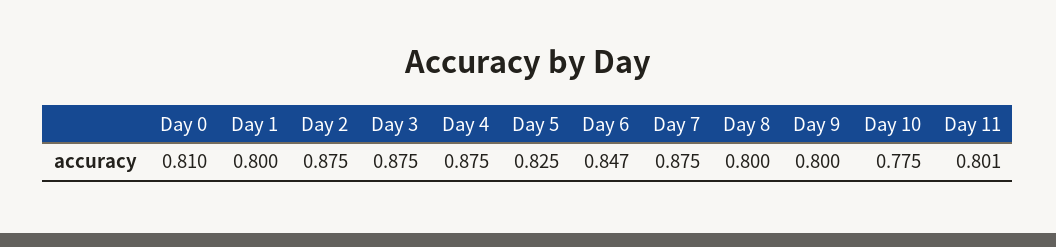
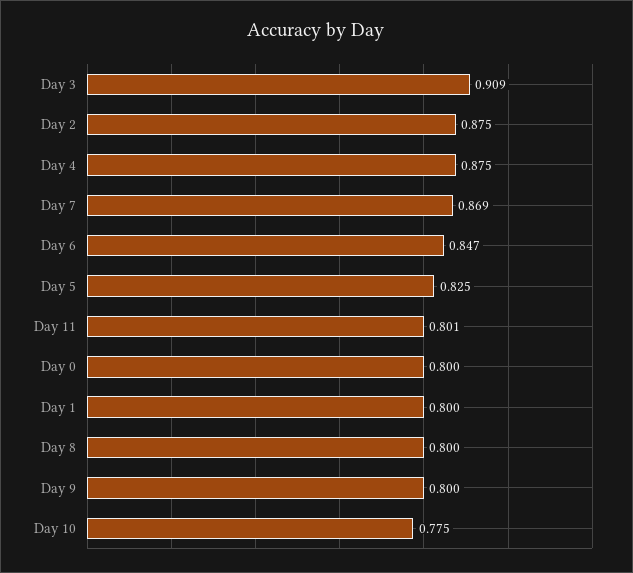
Day 0: 0.81 -> 0.8
Day 3: 0.875 -> 0.909
Day 7: 0.875 -> 0.869

